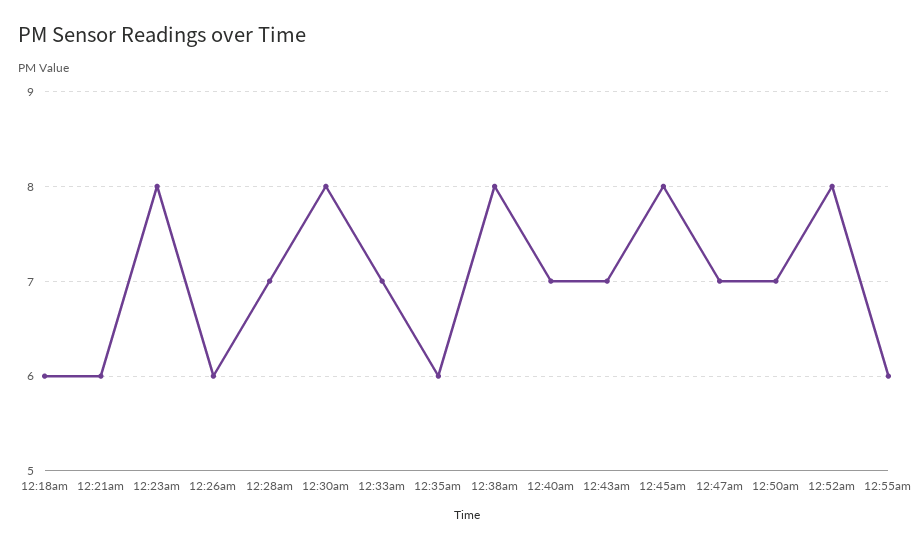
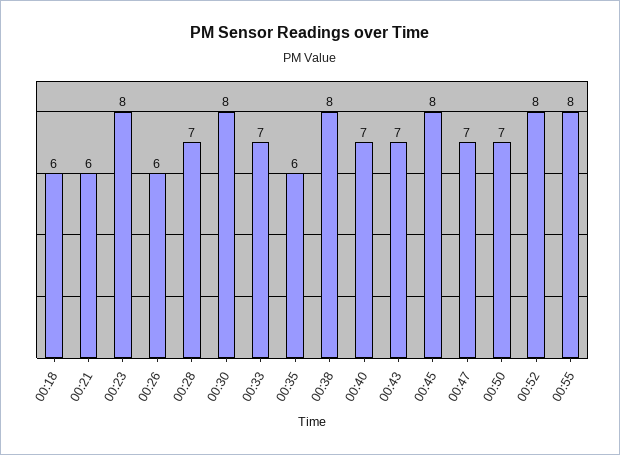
12:55am: 6 -> 8

